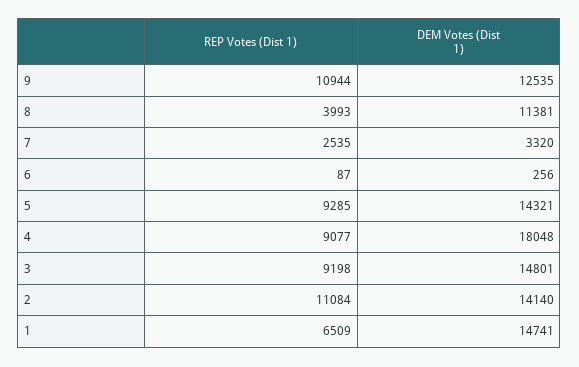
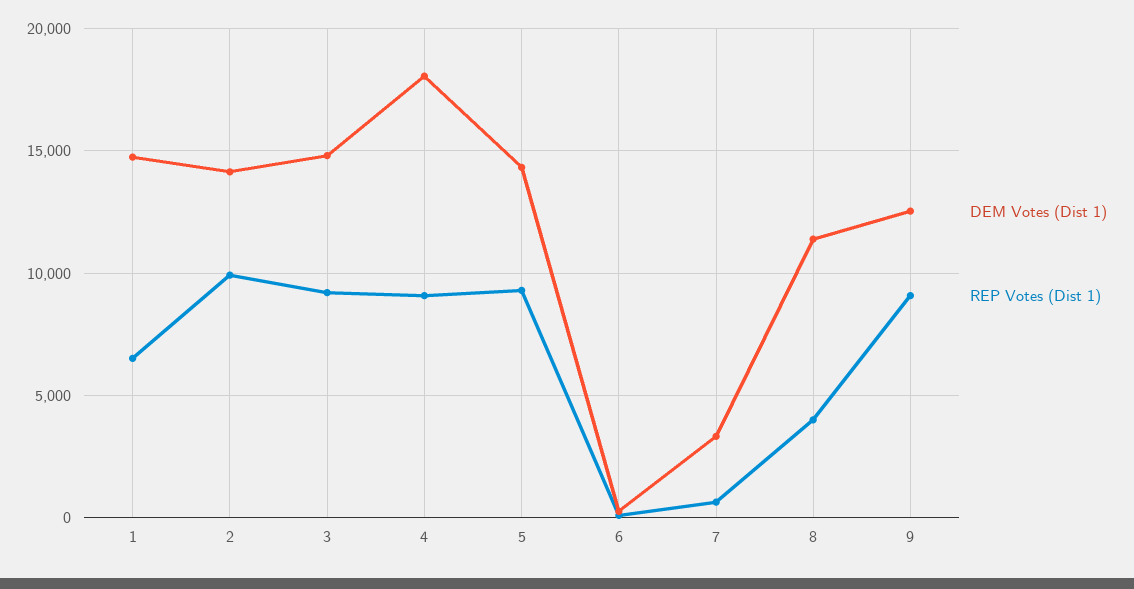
REP Votes (Dist 1), 9: 10944 -> 9000
REP Votes (Dist 1), 7: 2535 -> 500
REP Votes (Dist 1), 2: 11084 -> 10000

